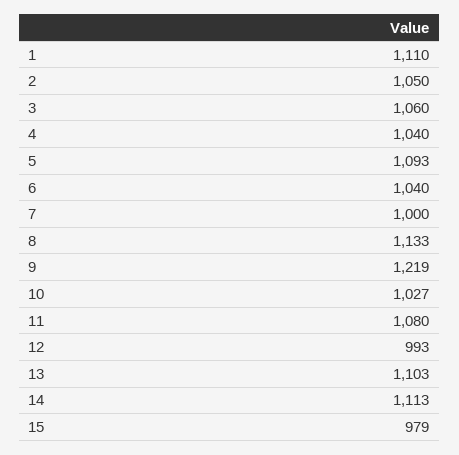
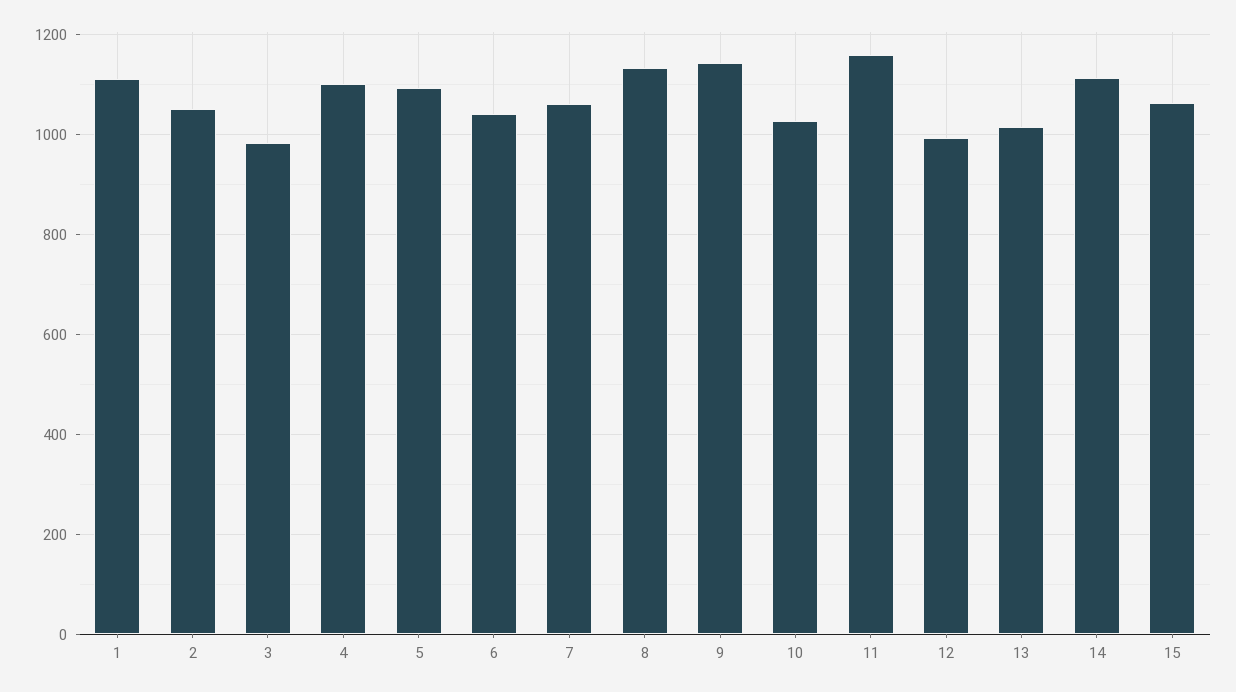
3: 1060 -> 980
4: 1040 -> 1100
7: 1000 -> 1060
9: 1219 -> 1140
11: 1080 -> 1160
13: 1103 -> 1020
15: 979 -> 1060

